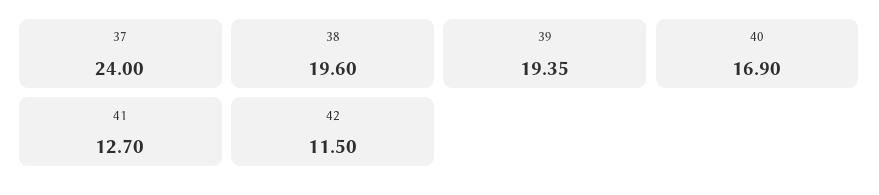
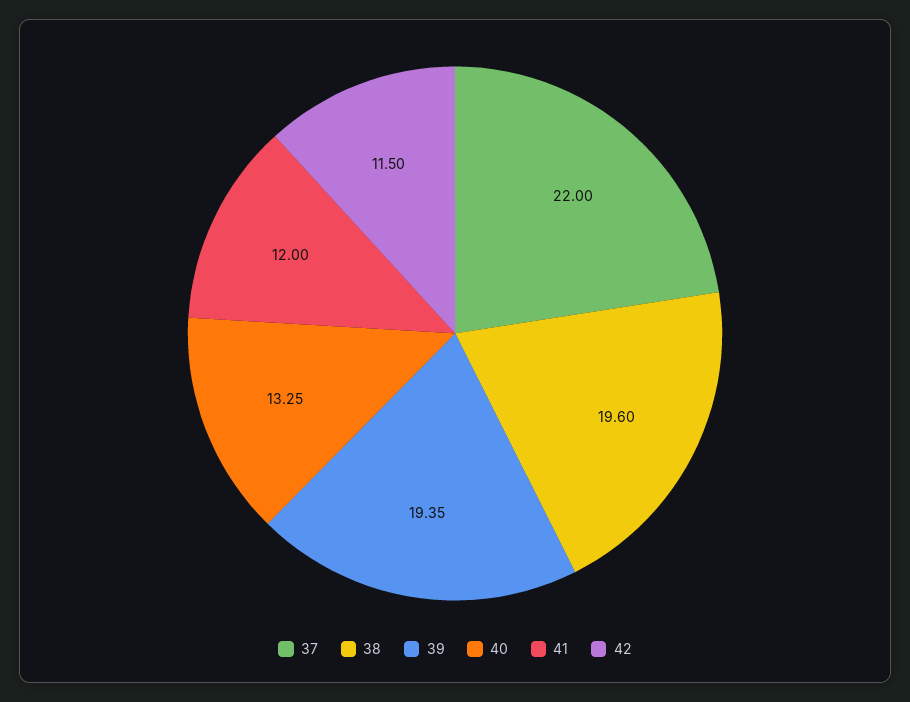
37: 24 -> 22
40: 16.9 -> 13.25
41: 12.7 -> 12

